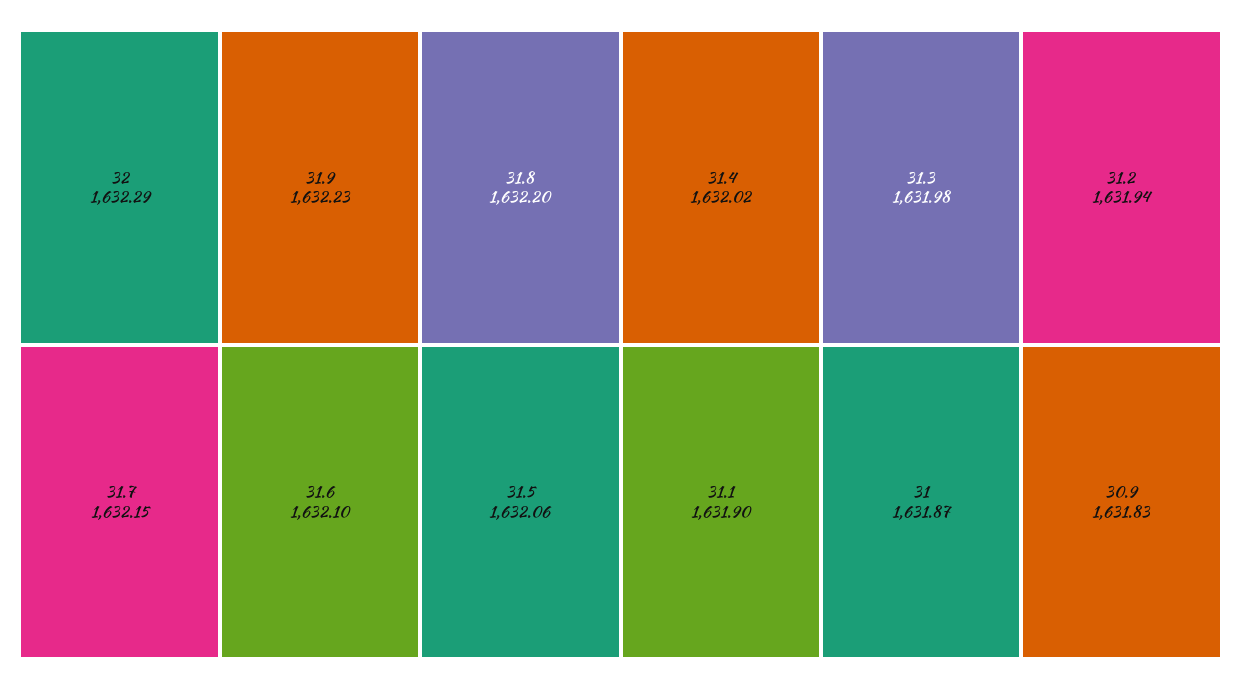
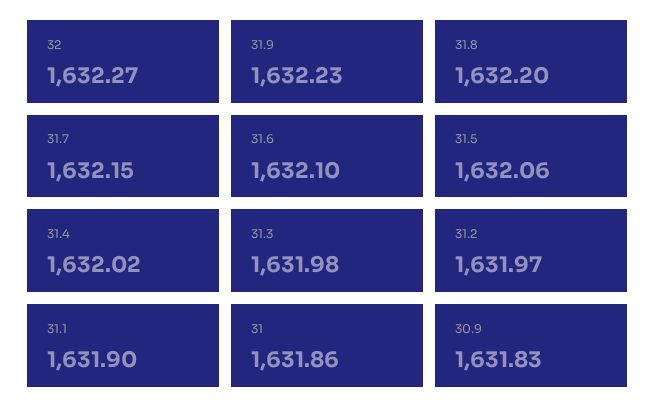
32: 1632.29 -> 1632.27
31.2: 1631.94 -> 1631.97
31: 1631.87 -> 1631.86

